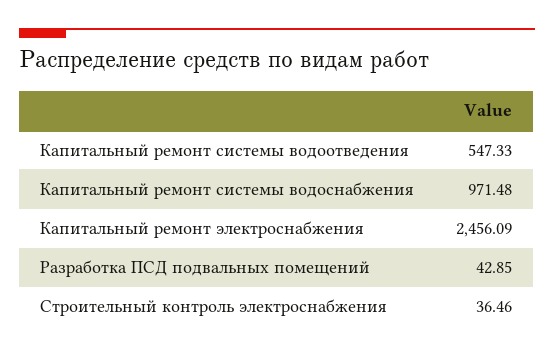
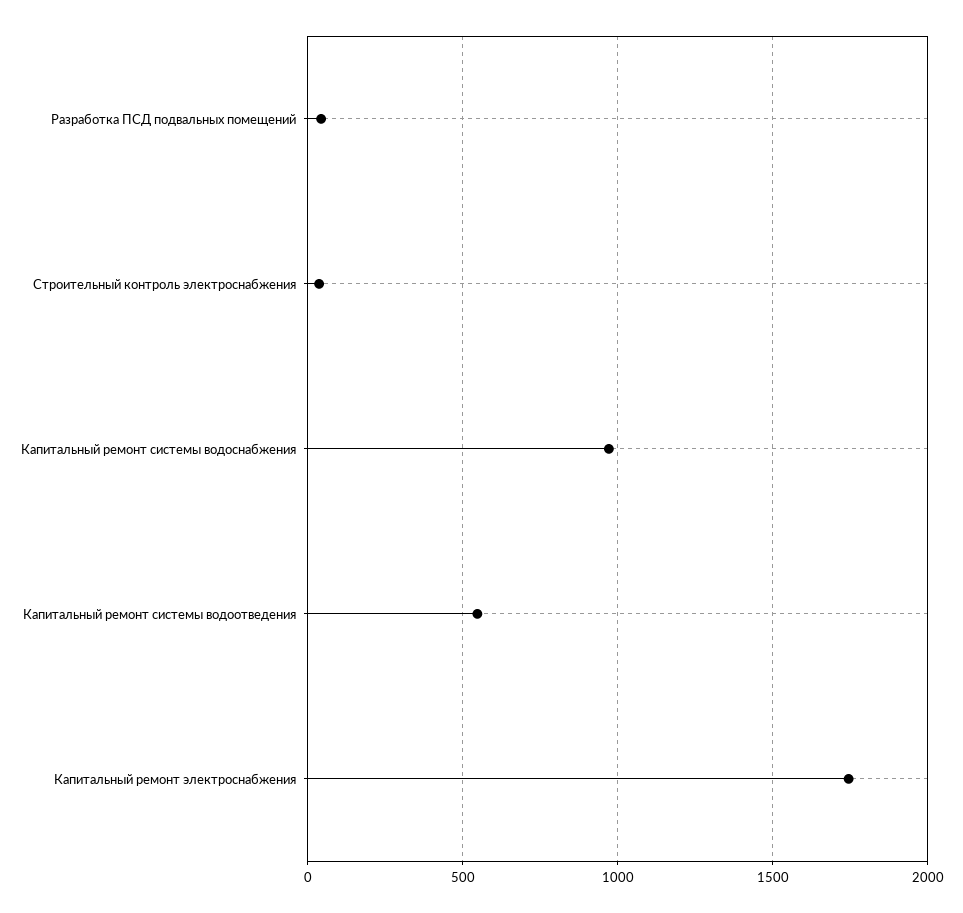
Капитальный ремонт электроснабжения: 2456.09 -> 1750

